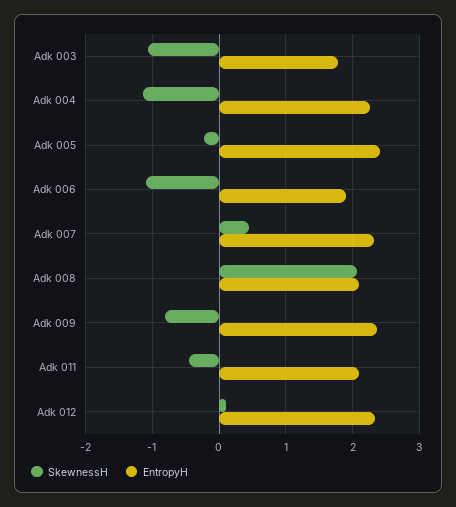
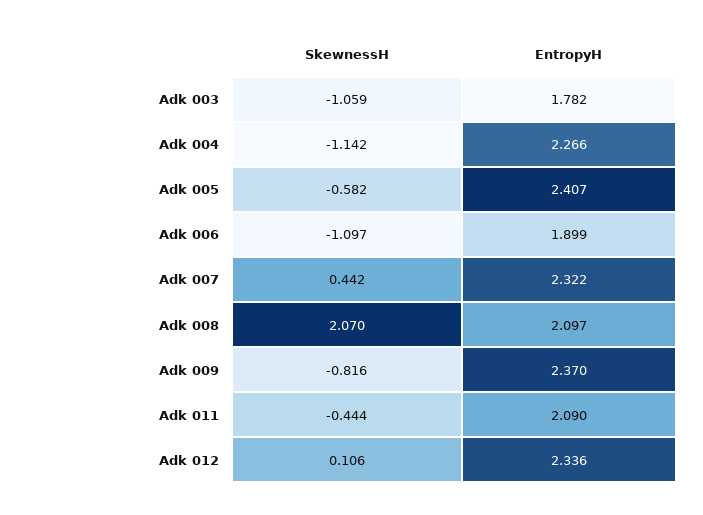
SkewnessH, Adk 005: -0.2 -> -0.582

